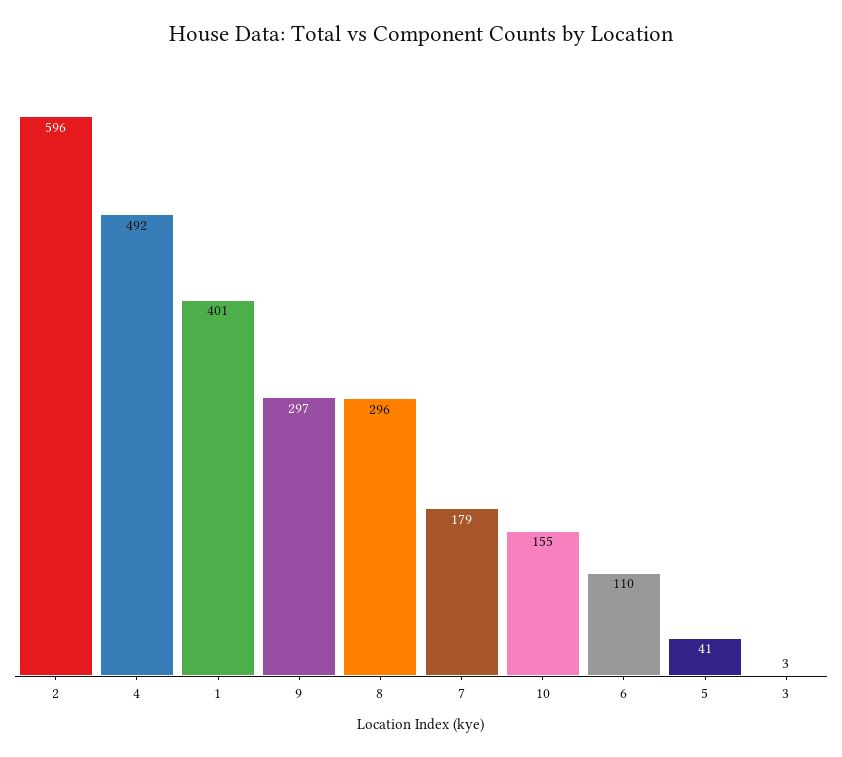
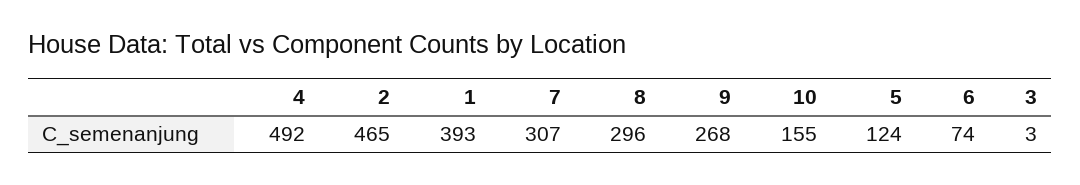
2: 596 -> 465
1: 401 -> 393
9: 297 -> 268
7: 179 -> 307
6: 110 -> 74
5: 41 -> 124

